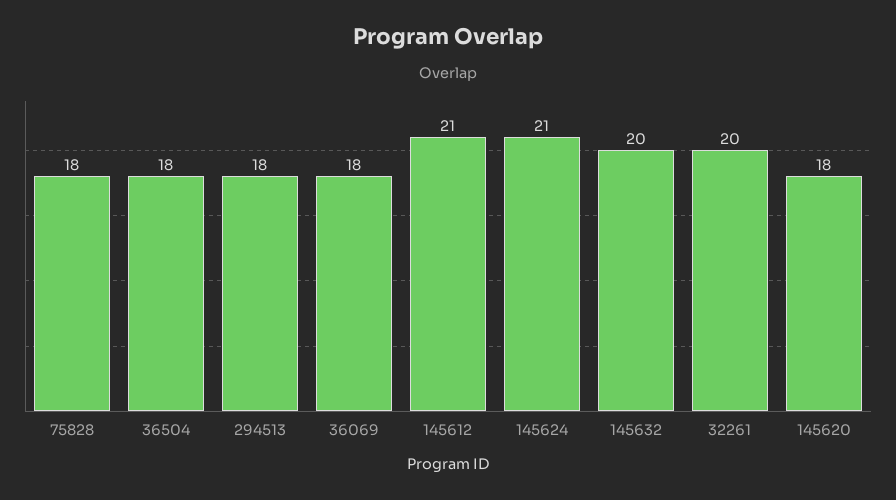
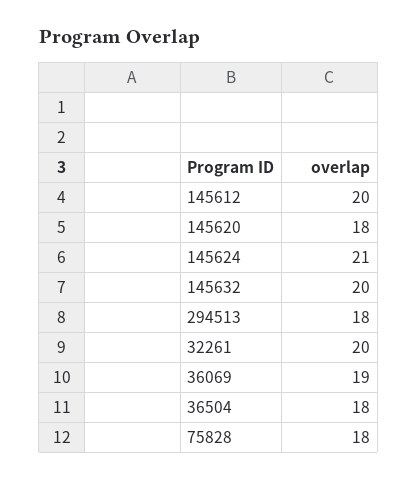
36069: 18 -> 19
145612: 21 -> 20

